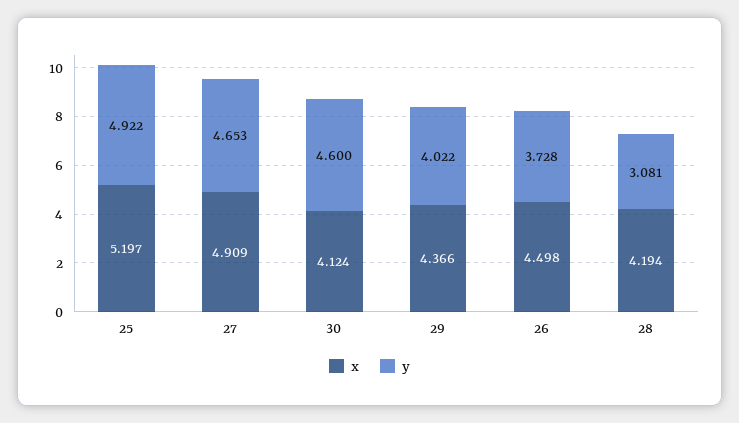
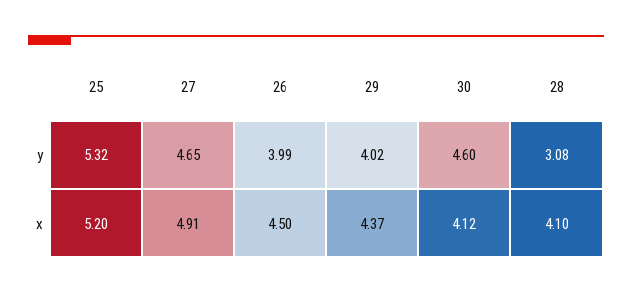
y, 25: 4.922 -> 5.32
y, 26: 3.728 -> 3.99
x, 28: 4.194 -> 4.1

